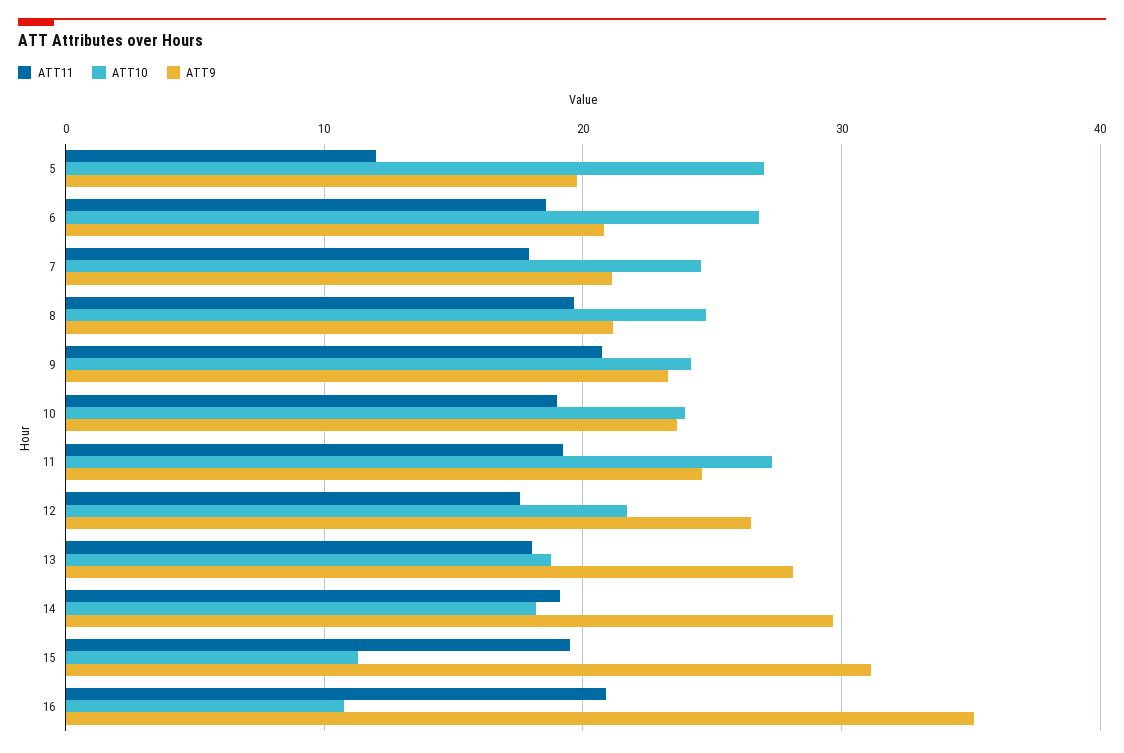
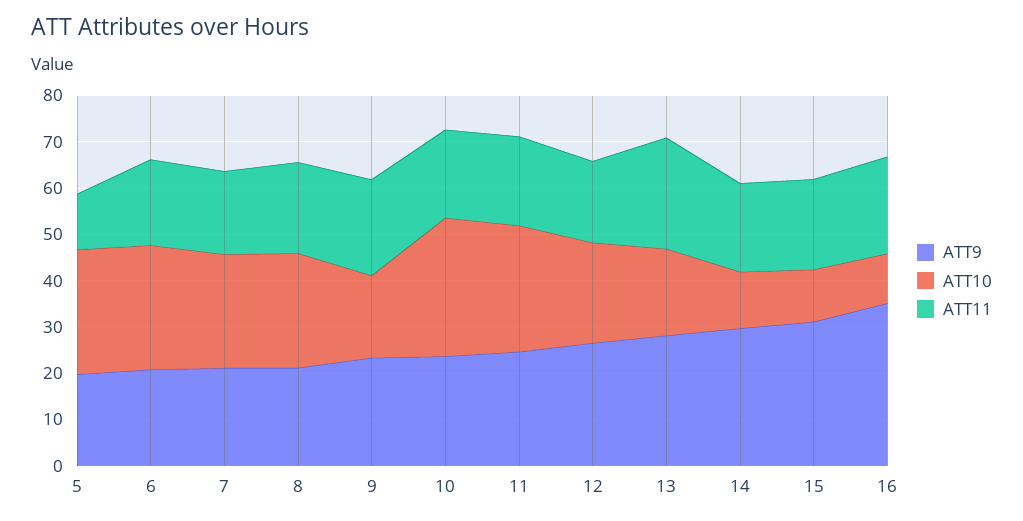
ATT10, 9: 24 -> 18
ATT10, 10: 24 -> 30
ATT11, 13: 18 -> 24
ATT10, 14: 18 -> 12

